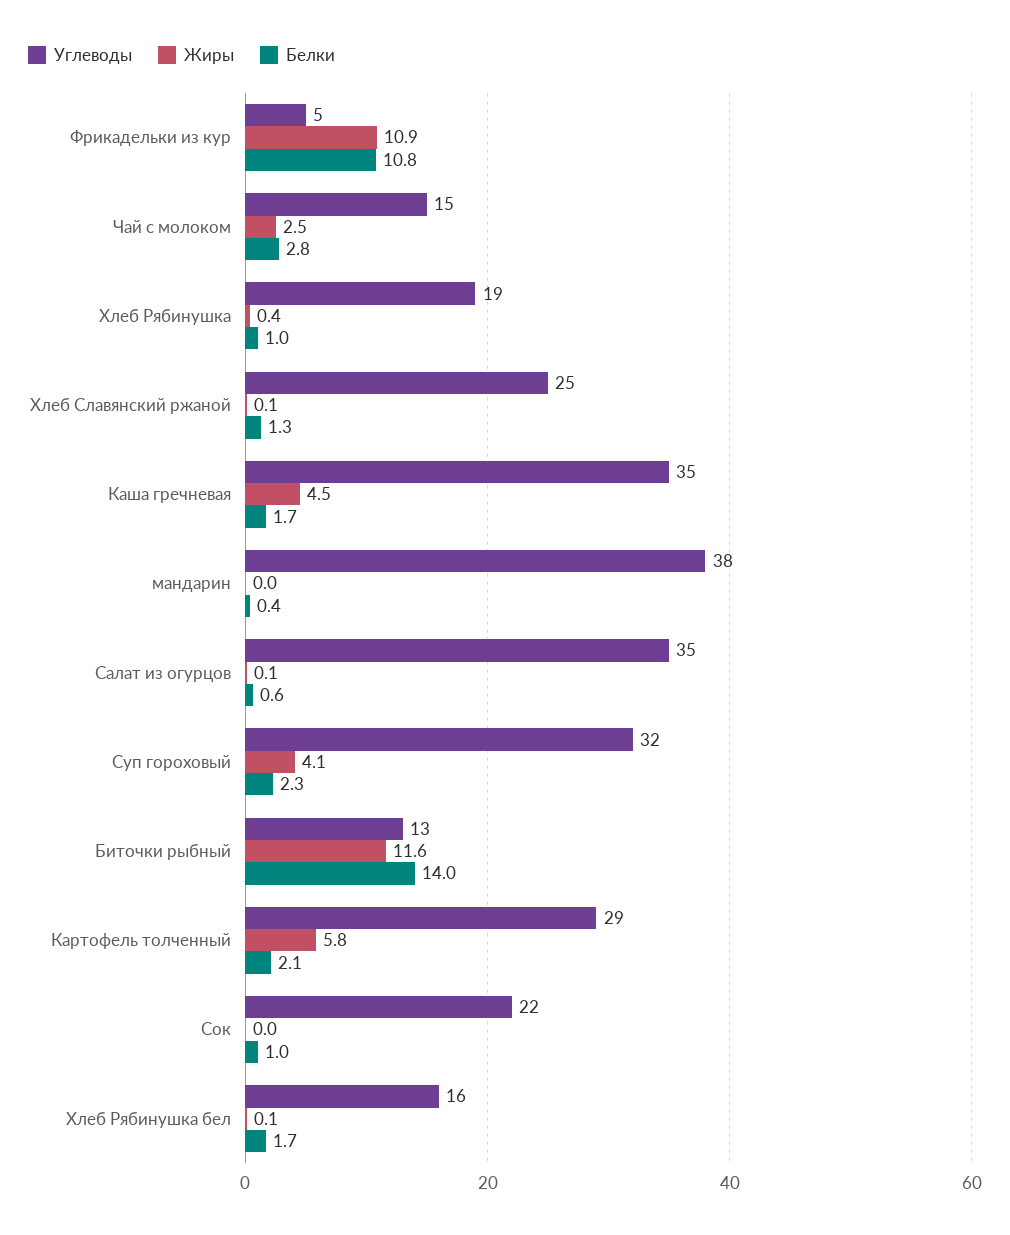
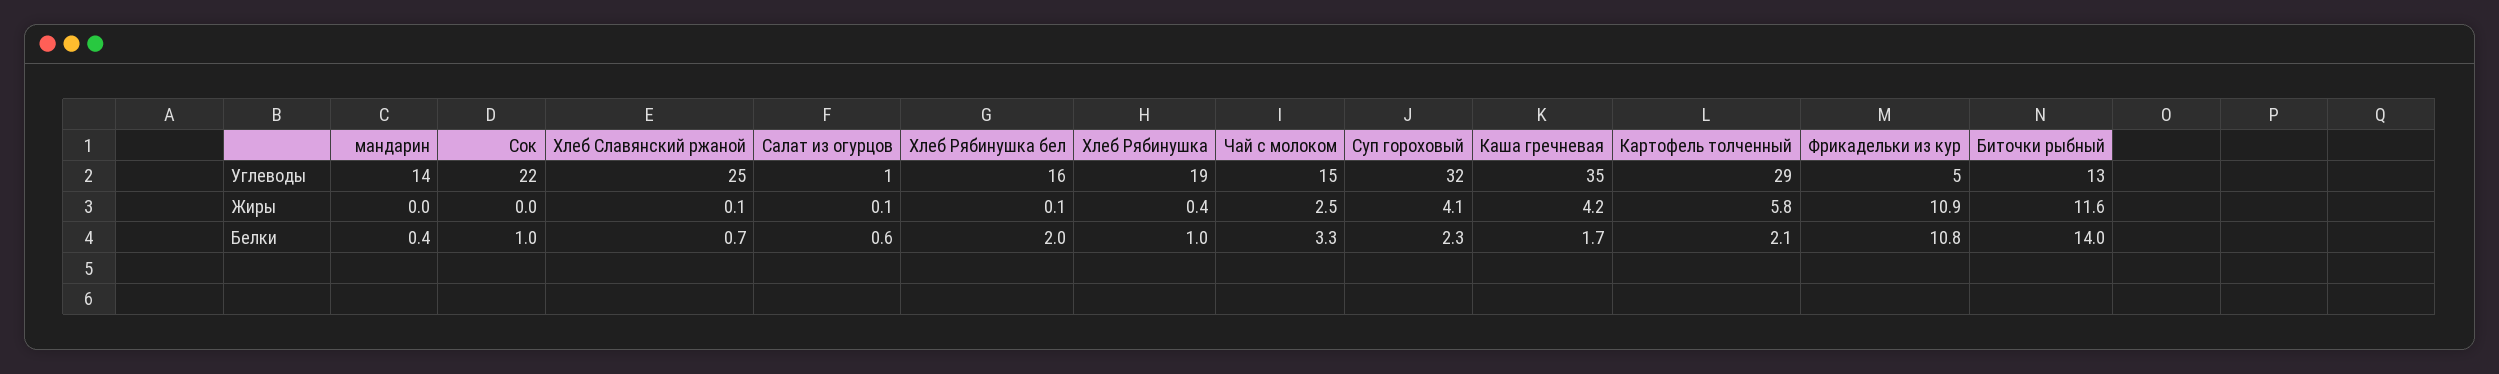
Белки, Чай с молоком: 2.8 -> 3.3
Белки, Хлеб Славянский ржаной: 1.3 -> 0.7
Жиры, Каша гречневая: 4.5 -> 4.2
Углеводы, мандарин: 38 -> 14
Углеводы, Салат из огурцов: 35 -> 1
Белки, Хлеб Рябинушка бел: 1.7 -> 2

